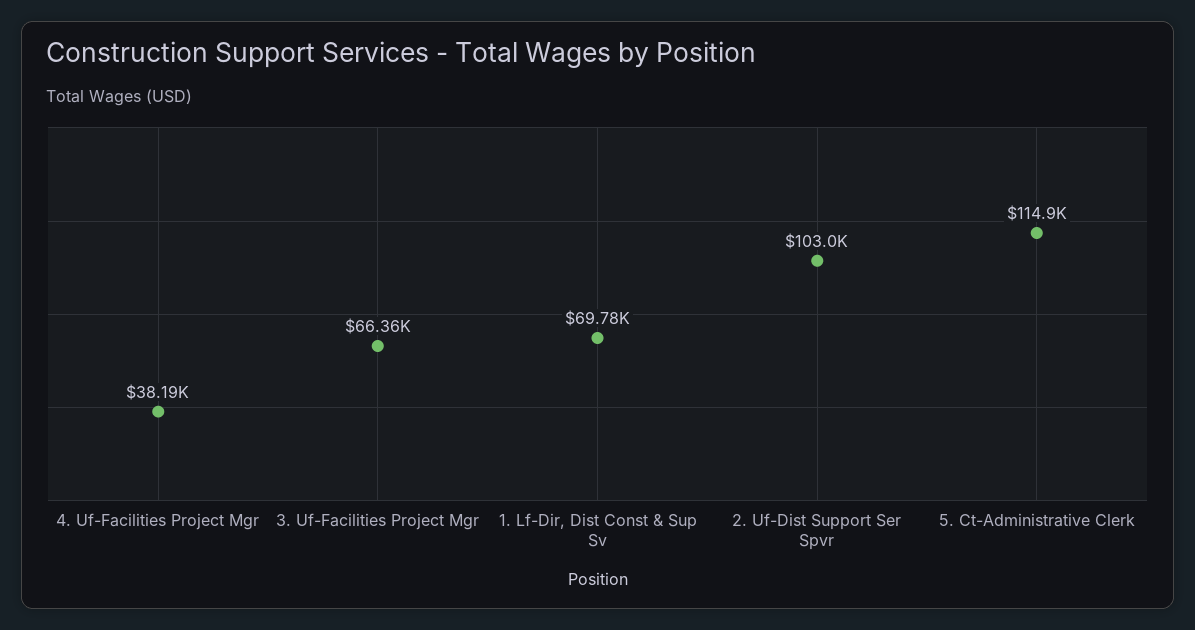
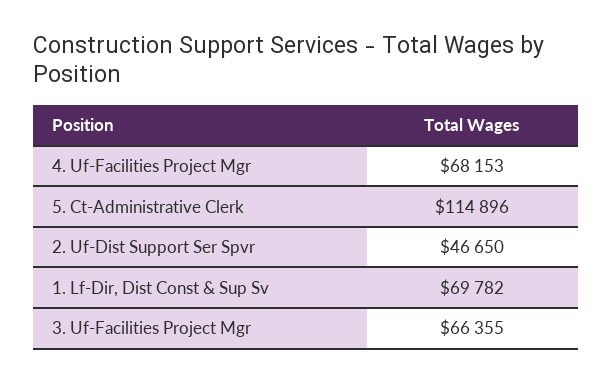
4. Uf-Facilities Project Mgr: 38190 -> 68153
2. Uf-Dist Support Ser Spvr: 103000 -> 46650

